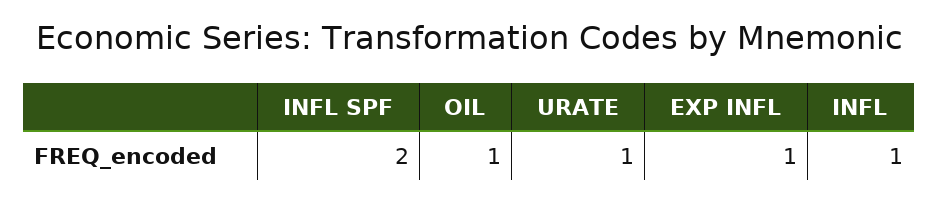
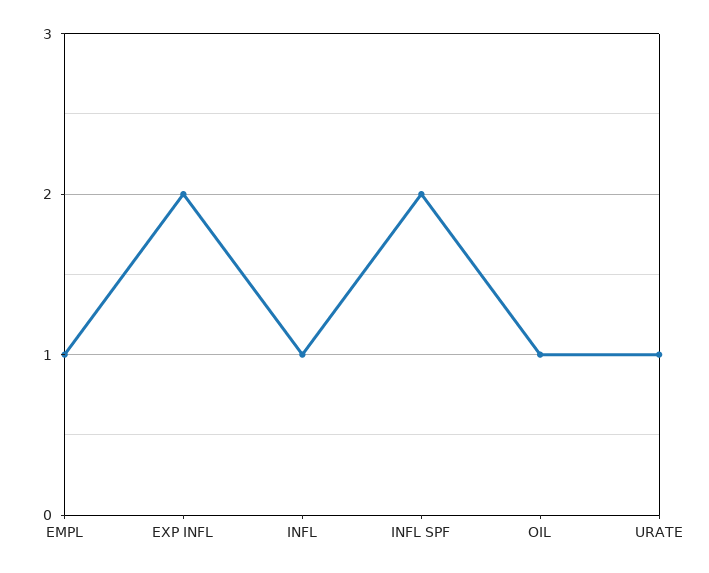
EXP INFL: 1 -> 2
EMPL: none -> 1

